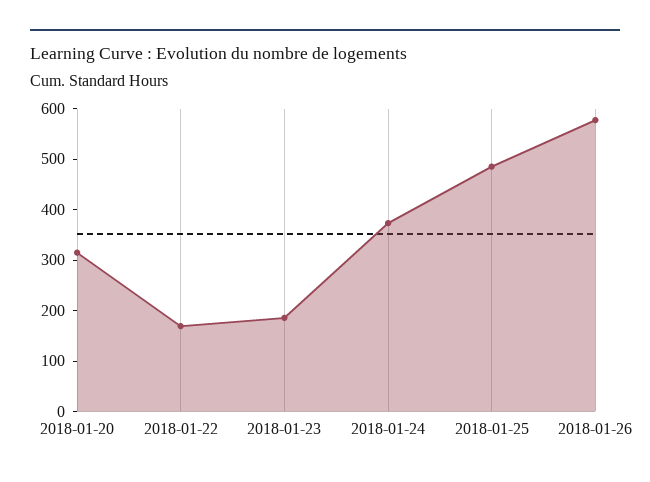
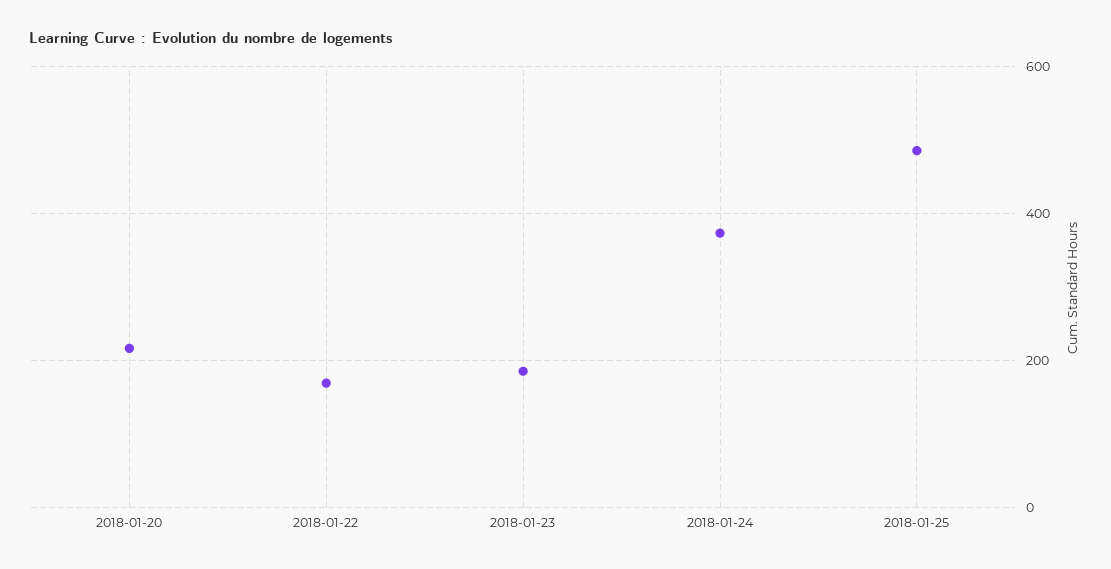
2018-01-20: 320 -> 220
2018-01-26: 580 -> none

